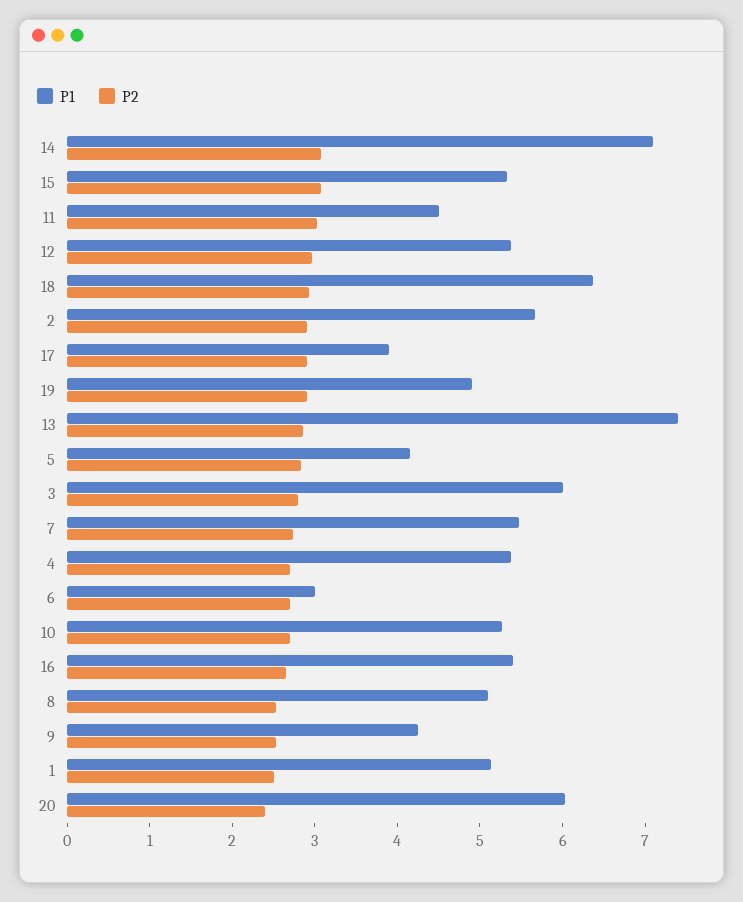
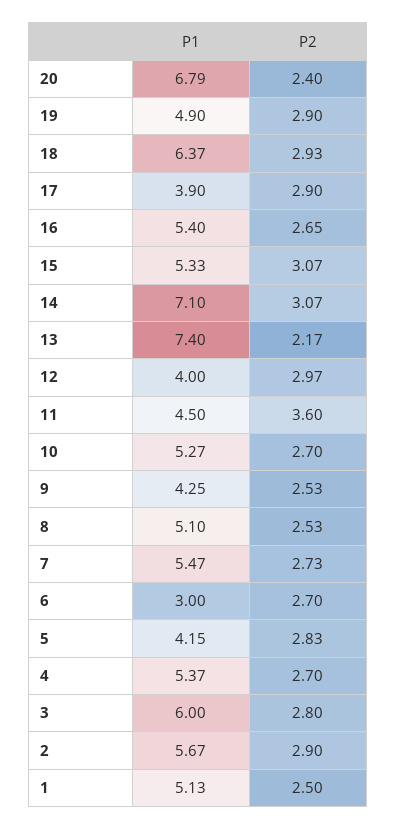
P2, 11: 3 -> 3.6
P1, 12: 5.4 -> 4
P2, 13: 2.8 -> 2.17
P1, 20: 6 -> 6.79

